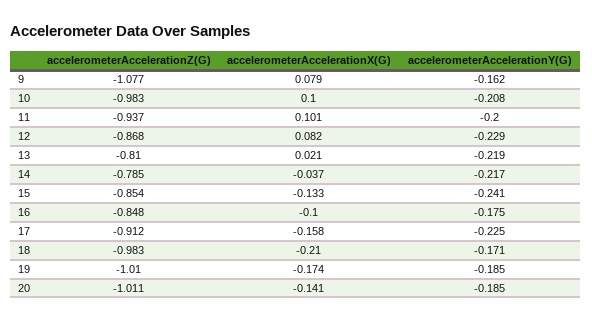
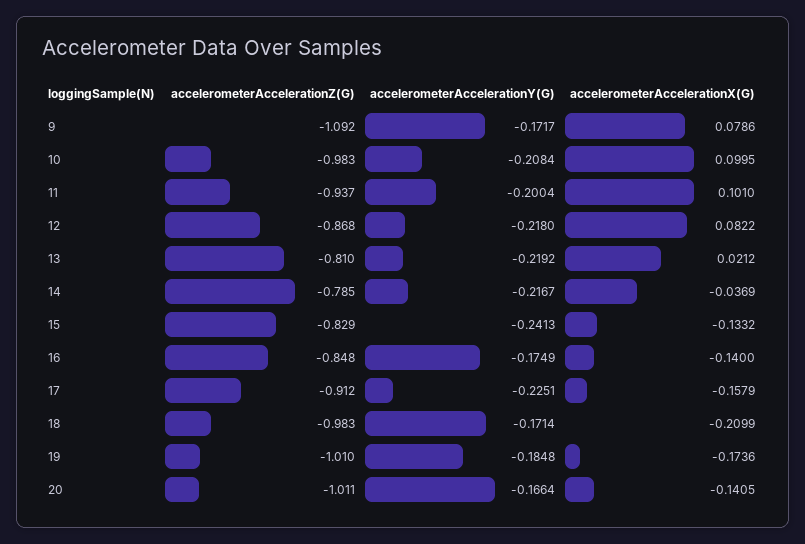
accelerometerAccelerationZ(G), 9: -1.077 -> -1.092
accelerometerAccelerationY(G), 9: -0.162 -> -0.1717
accelerometerAccelerationY(G), 12: -0.229 -> -0.218
accelerometerAccelerationZ(G), 15: -0.854 -> -0.829
accelerometerAccelerationX(G), 16: -0.1 -> -0.14
accelerometerAccelerationY(G), 20: -0.185 -> -0.1664

